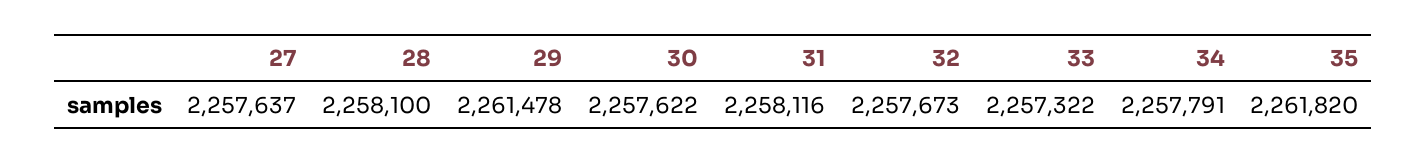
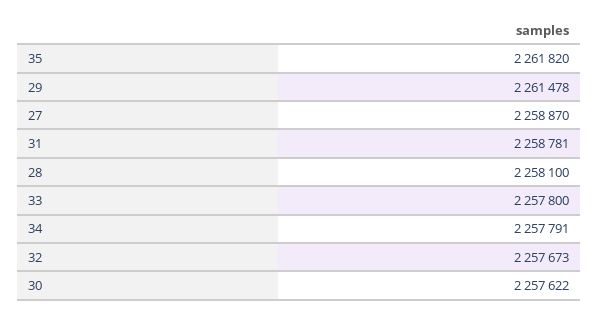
27: 2257637 -> 2258870
31: 2258116 -> 2258781
33: 2257322 -> 2257800

